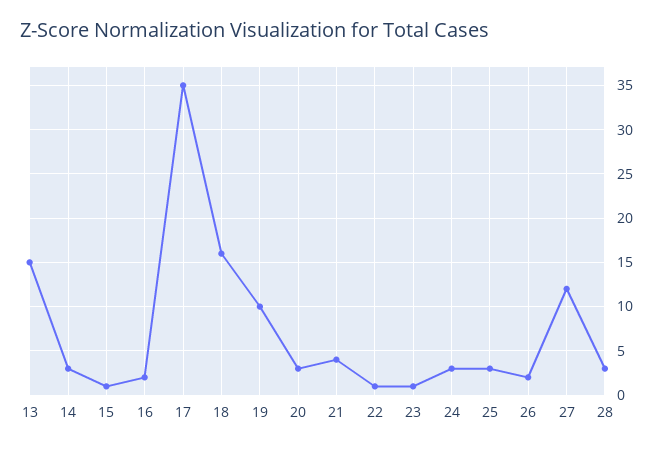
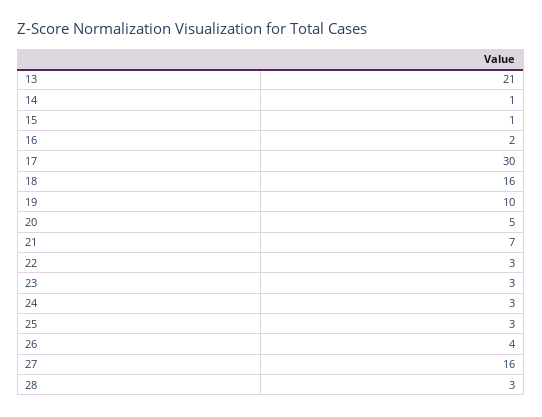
13: 15 -> 21
14: 3 -> 1
17: 35 -> 30
20: 3 -> 5
21: 4 -> 7
22: 1 -> 3
23: 1 -> 3
26: 2 -> 4
27: 12 -> 16

